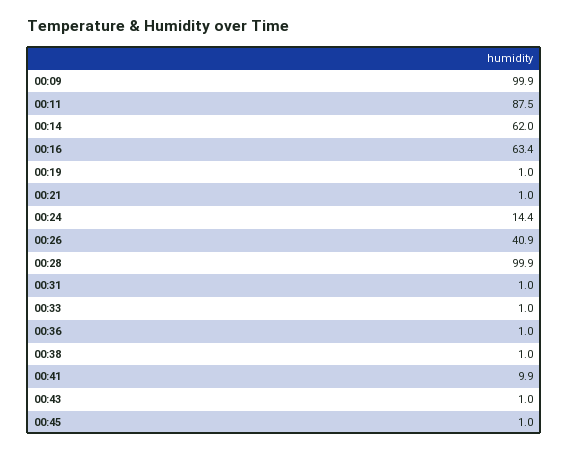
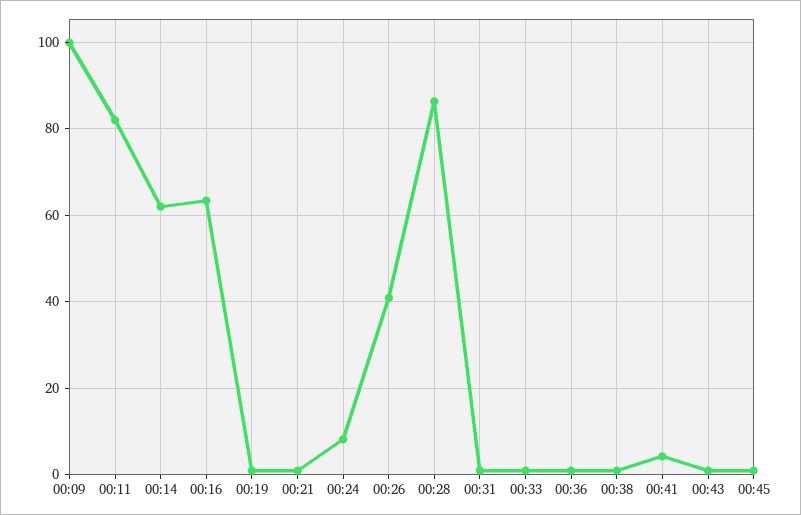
00:11: 87.5 -> 82
00:24: 14.4 -> 8
00:28: 99.9 -> 86
00:41: 9.9 -> 4

